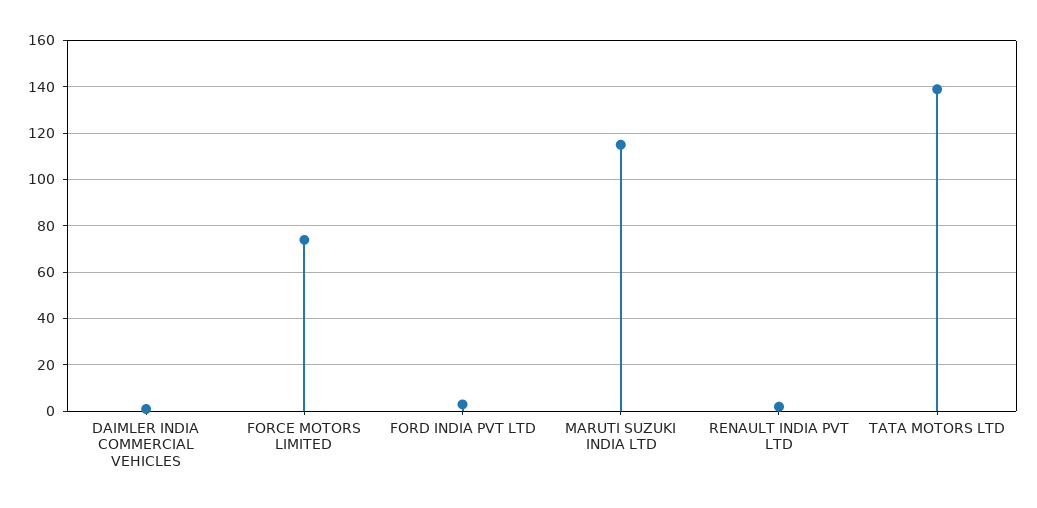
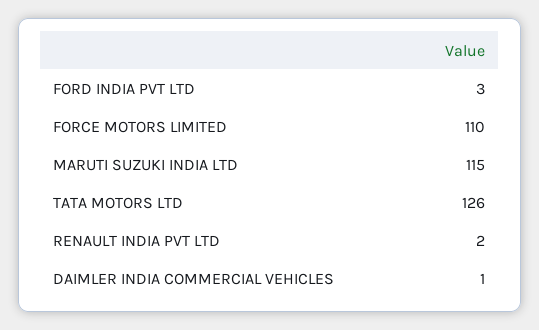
FORCE MOTORS LIMITED: 75 -> 110
TATA MOTORS LTD: 140 -> 126

